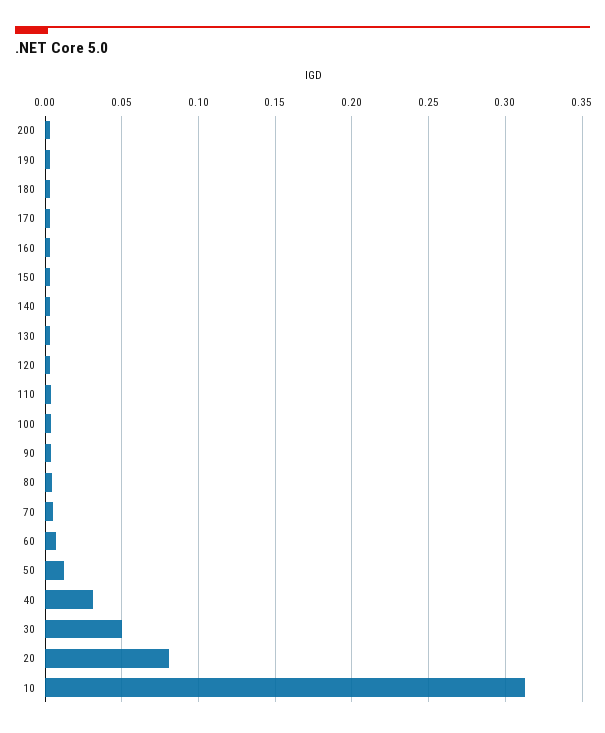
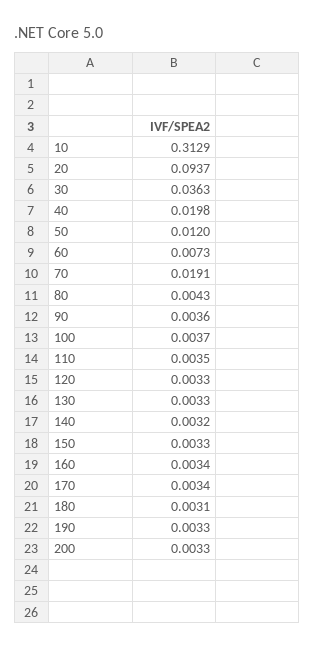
70: 0.005 -> 0.0191
40: 0.03 -> 0.0198
30: 0.05 -> 0.0363
20: 0.08 -> 0.0937

